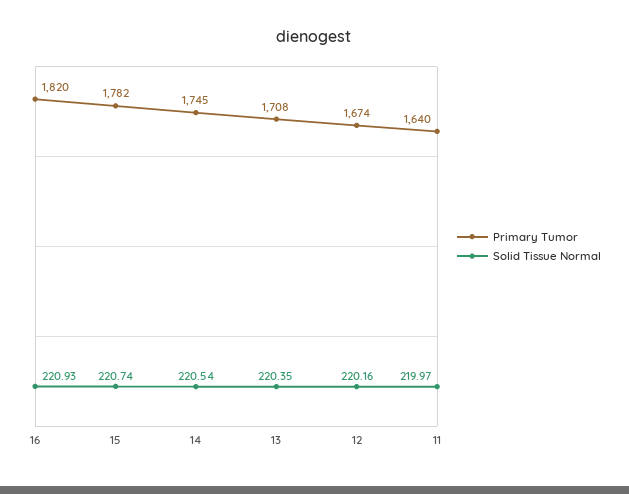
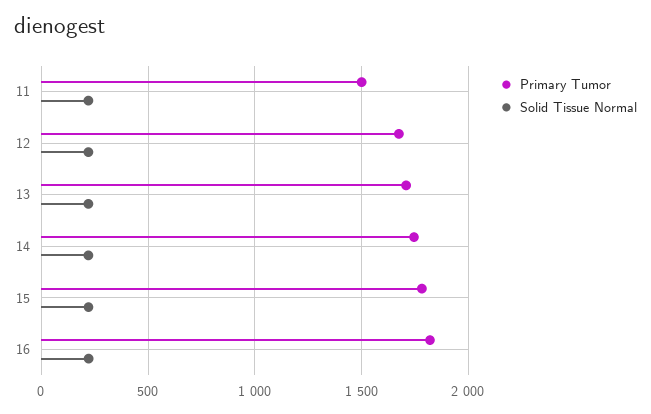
Primary Tumor, 11: 1640 -> 1500

